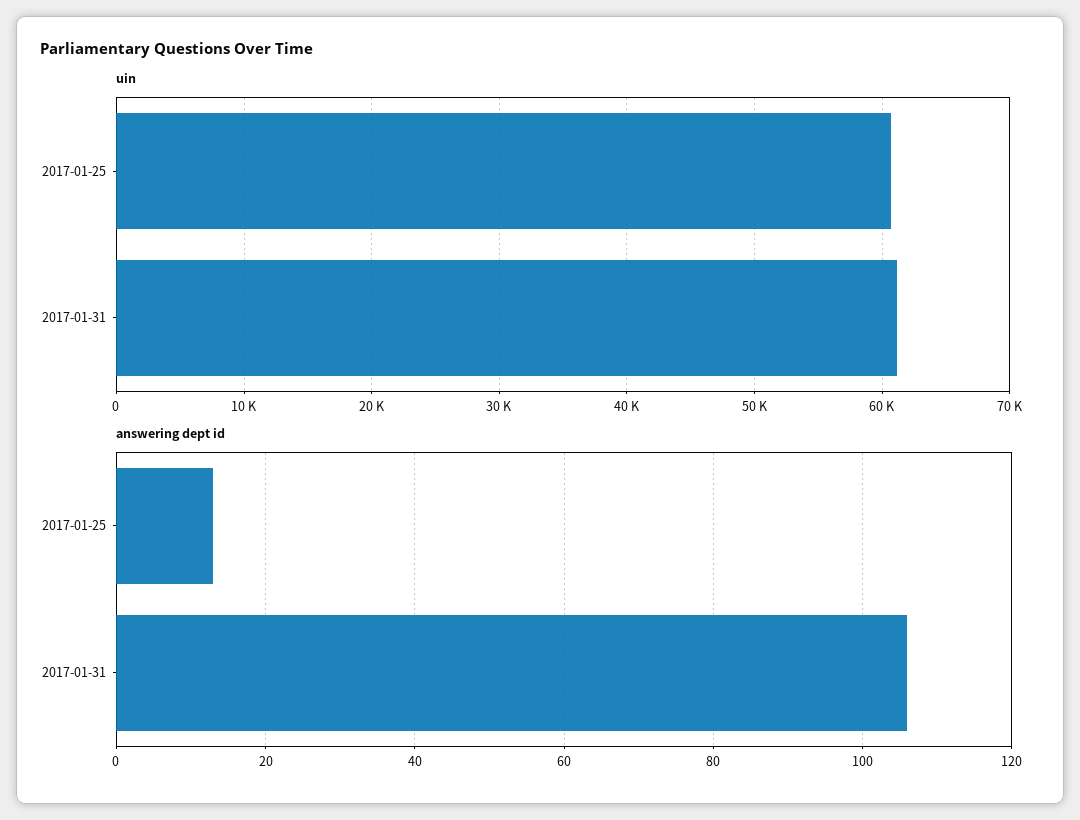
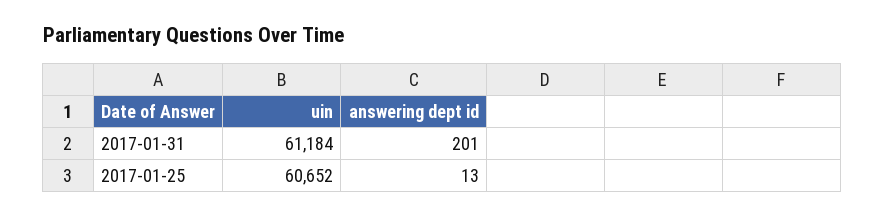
answering dept id, 2017-01-31: 105 -> 201

